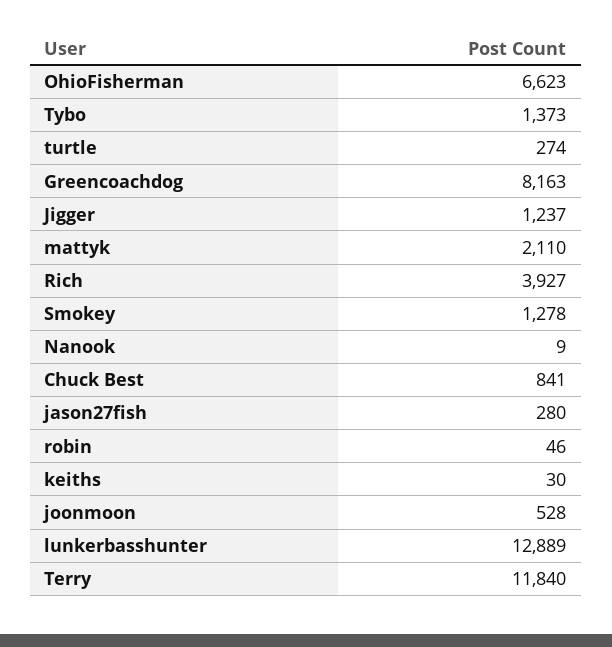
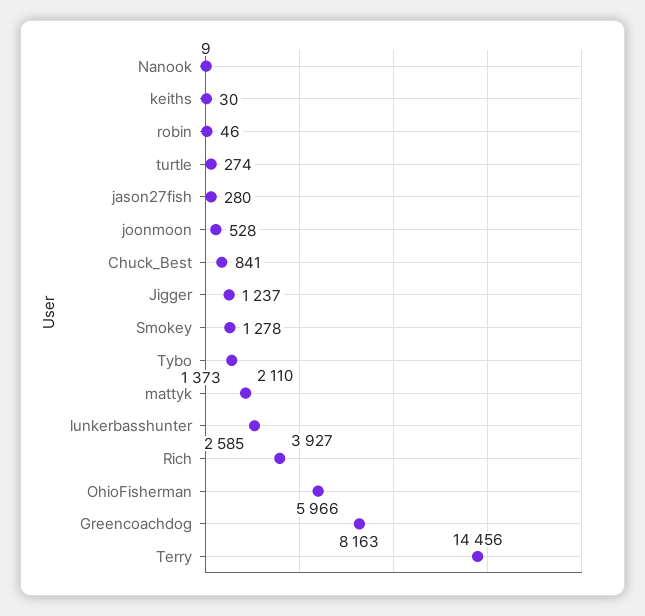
OhioFisherman: 6623 -> 5966
lunkerbasshunter: 12889 -> 2585
Terry: 11840 -> 14456

